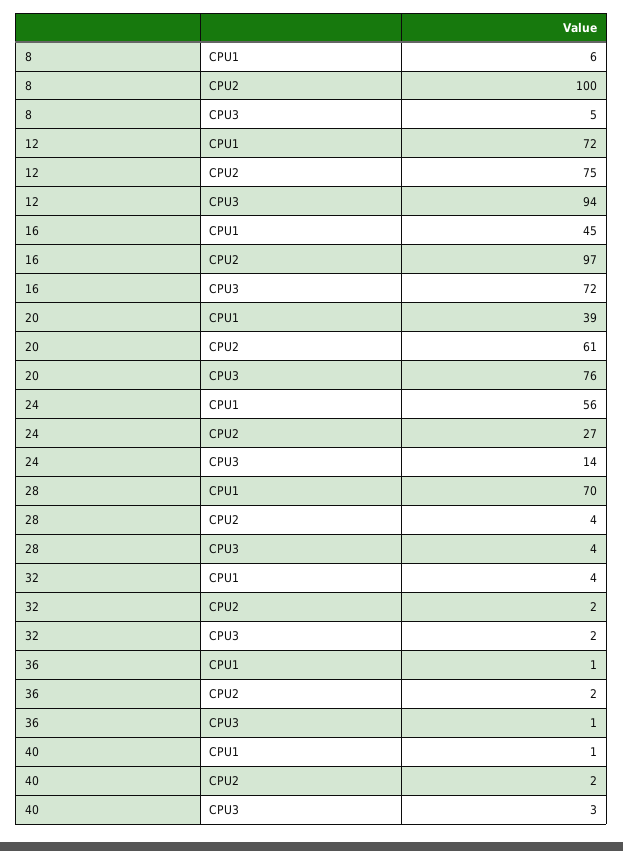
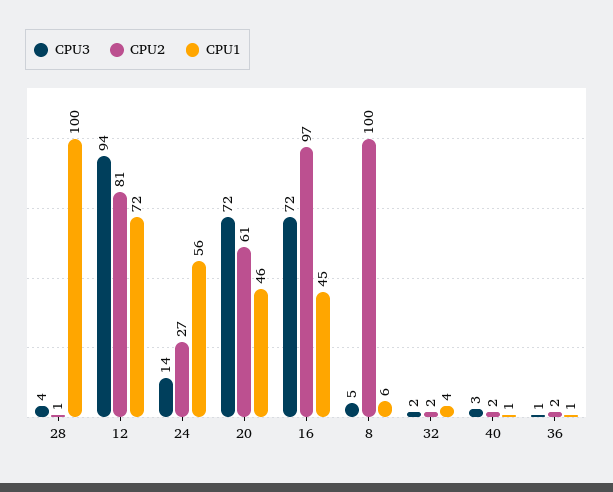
CPU2, 12: 75 -> 81
CPU1, 20: 39 -> 46
CPU3, 20: 76 -> 72
CPU1, 28: 70 -> 100
CPU2, 28: 4 -> 1

